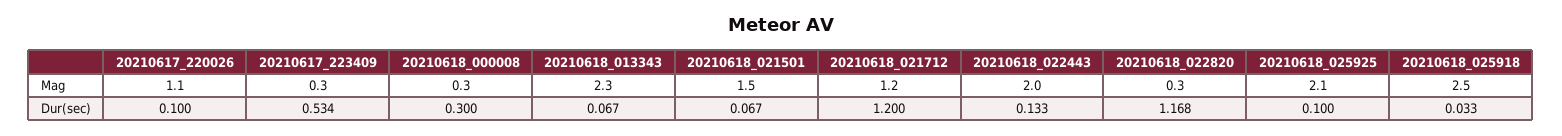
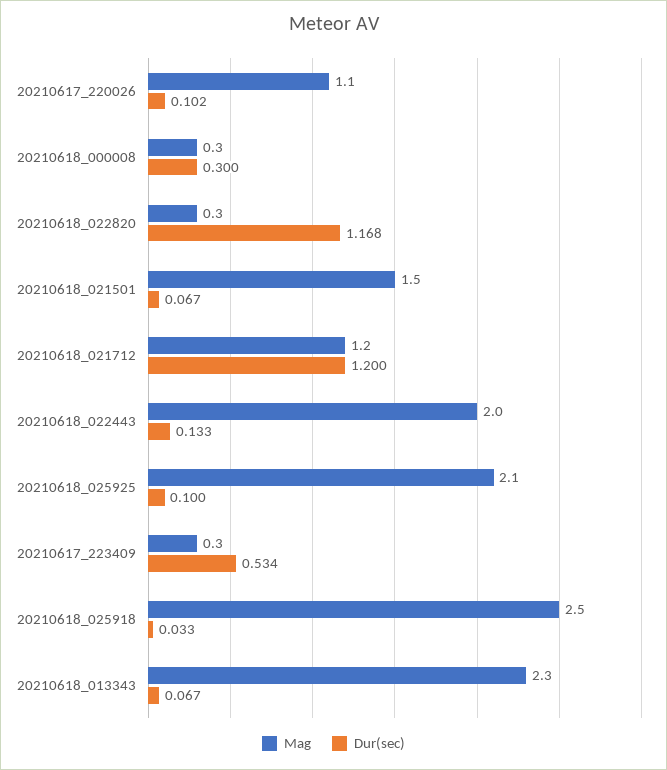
Dur(sec), 20210617_220026: 0.1 -> 0.102

